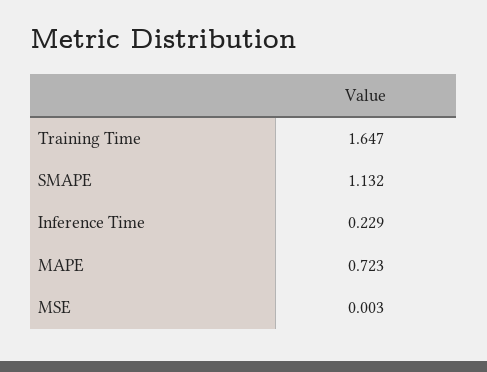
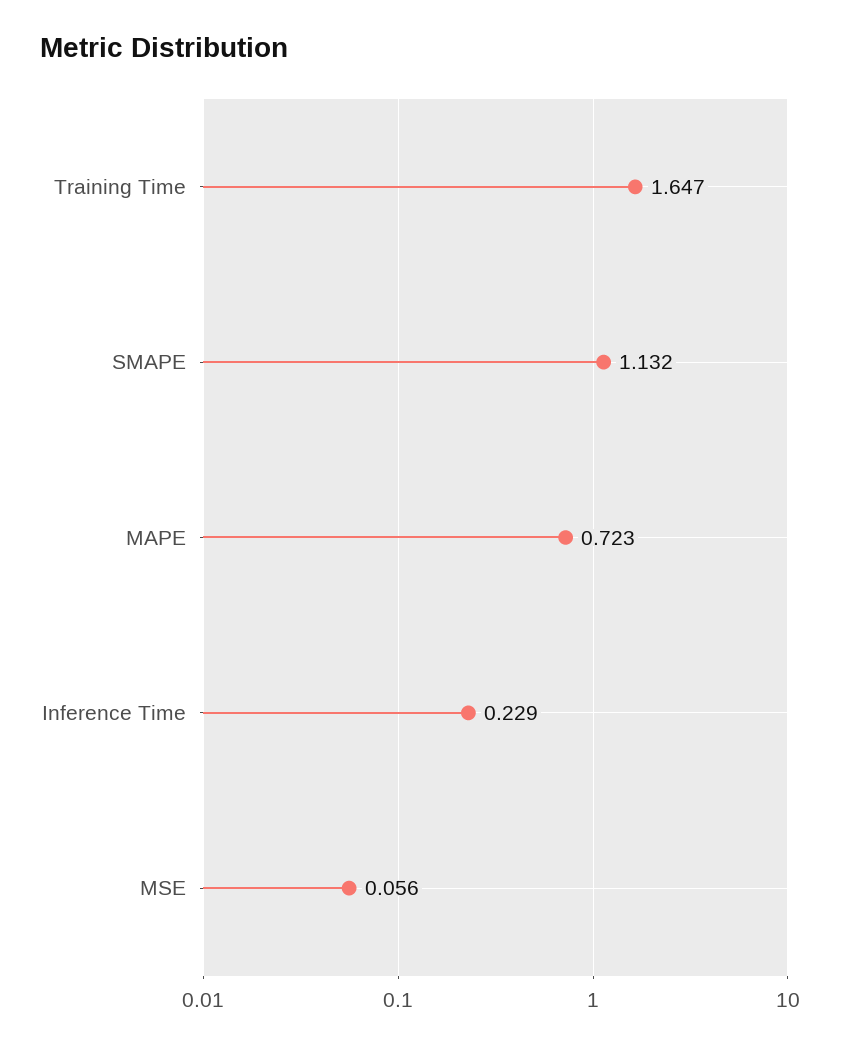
MSE: 0.003 -> 0.056

